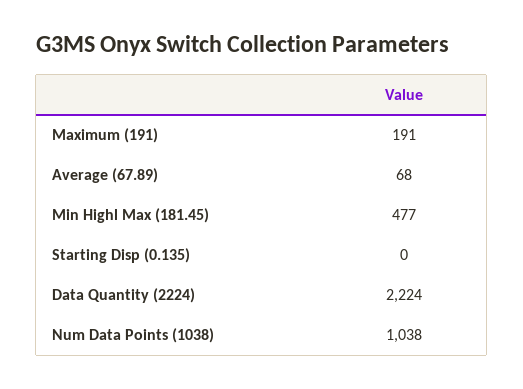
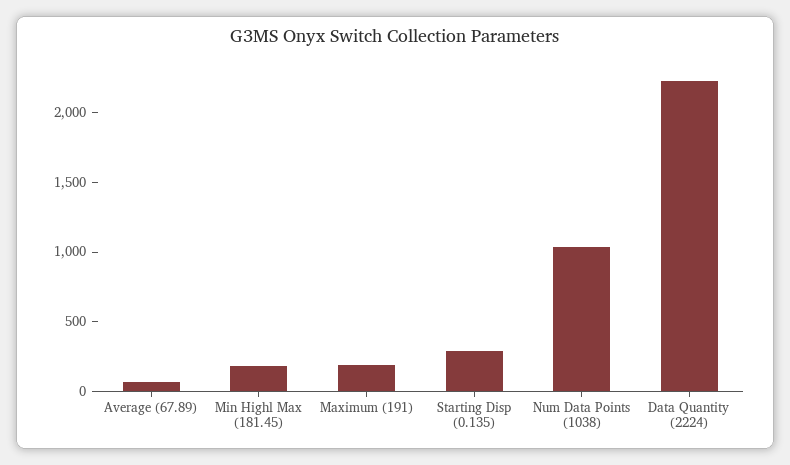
Min Highl Max (181.45): 477 -> 200
Starting Disp (0.135): 0 -> 300

